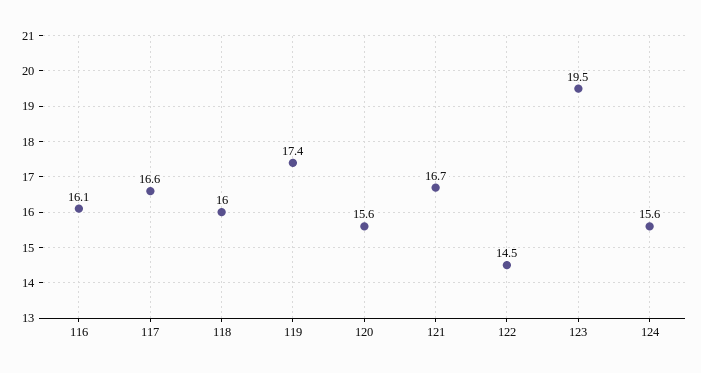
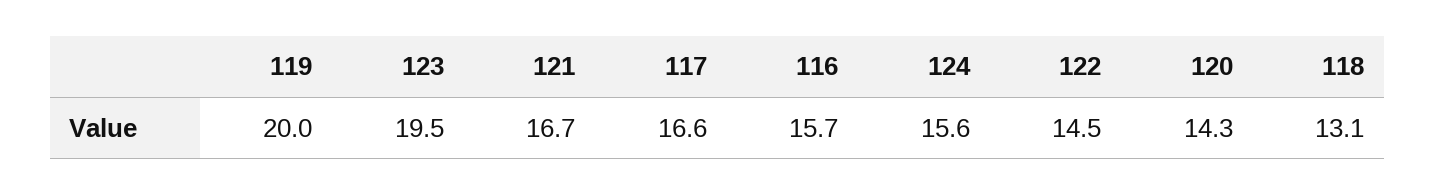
116: 16.1 -> 15.7
118: 16 -> 13.1
119: 17.4 -> 20
120: 15.6 -> 14.3

